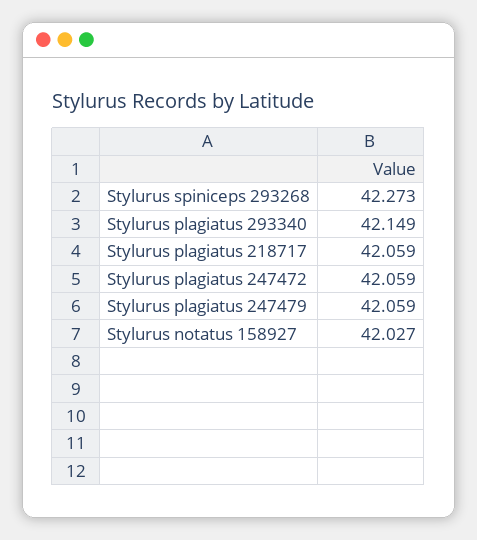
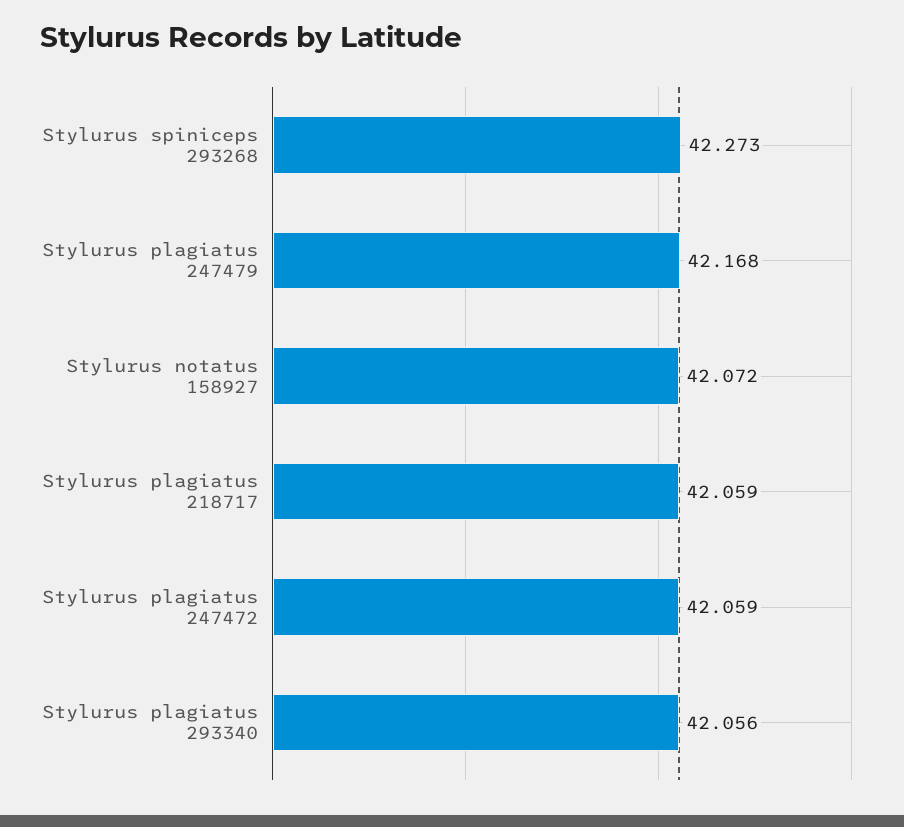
Stylurus plagiatus 293340: 42.149 -> 42.056
Stylurus plagiatus 247479: 42.059 -> 42.168
Stylurus notatus 158927: 42.027 -> 42.072

